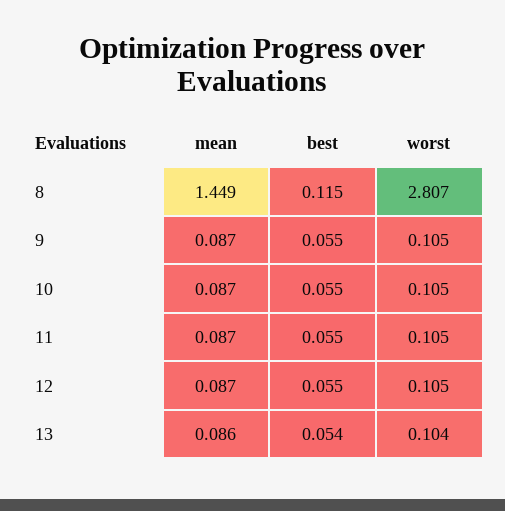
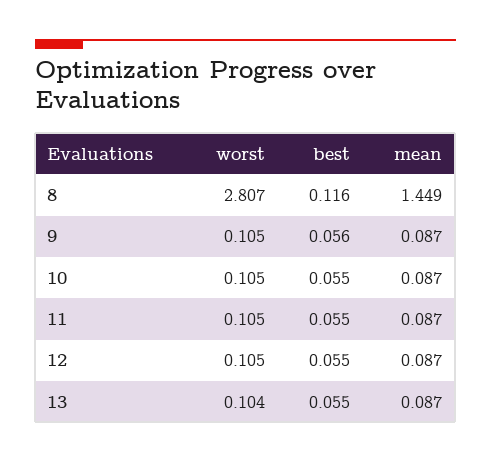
best, 8: 0.115 -> 0.116
best, 9: 0.055 -> 0.056
mean, 13: 0.086 -> 0.087
best, 13: 0.054 -> 0.055

